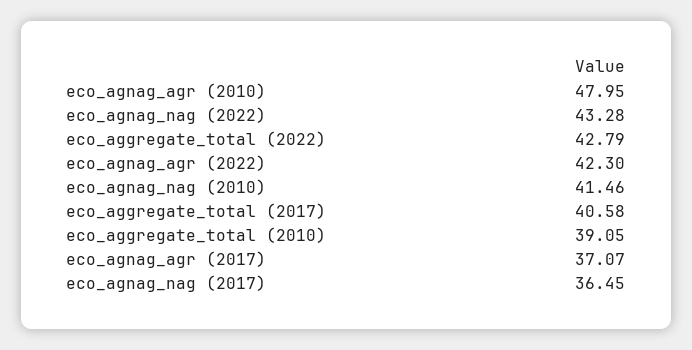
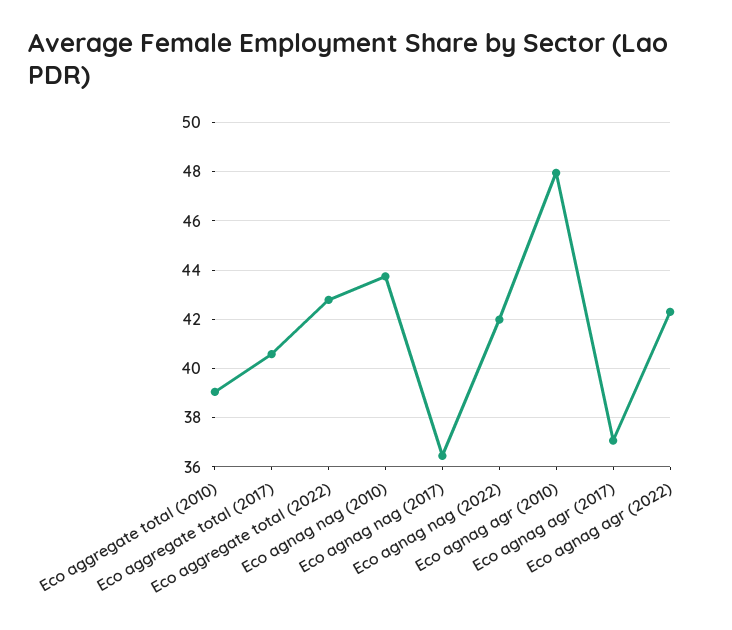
eco_agnag_nag (2022): 43.28 -> 42
eco_agnag_nag (2010): 41.46 -> 43.75

